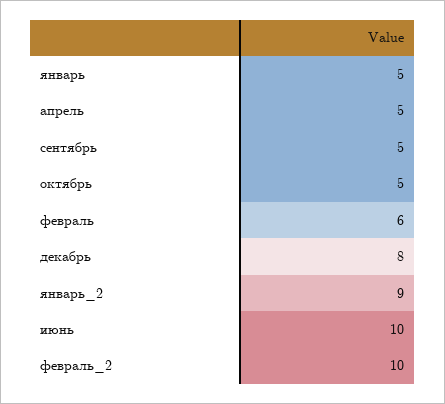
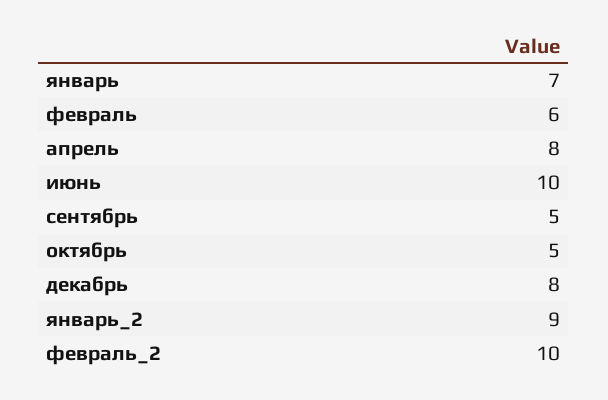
январь: 5 -> 7
апрель: 5 -> 8

